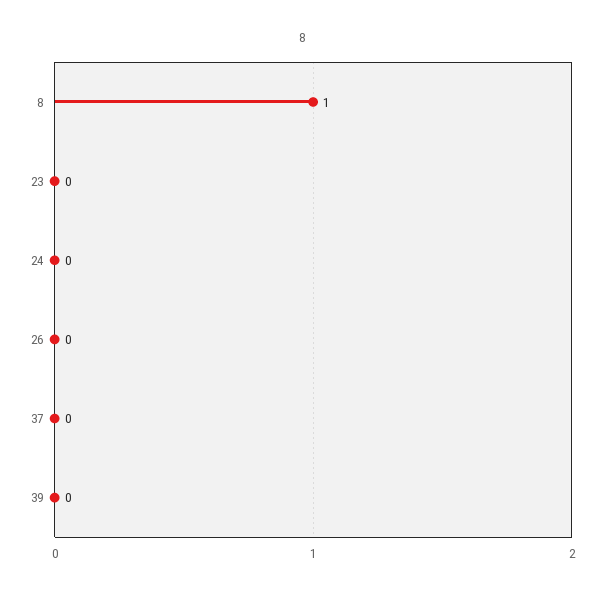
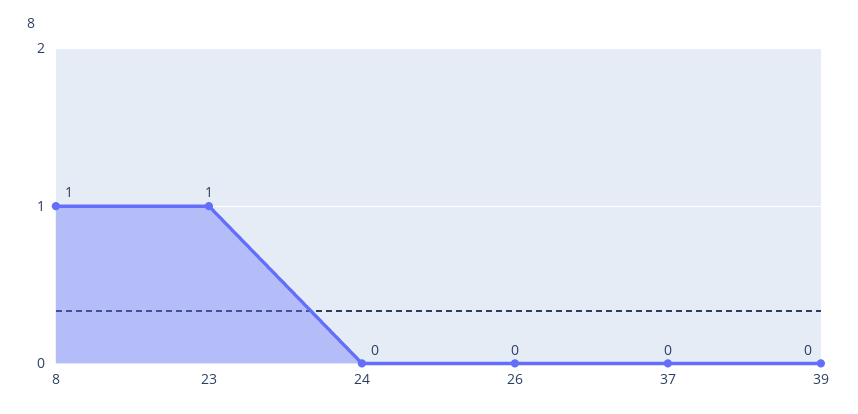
23: 0 -> 1

